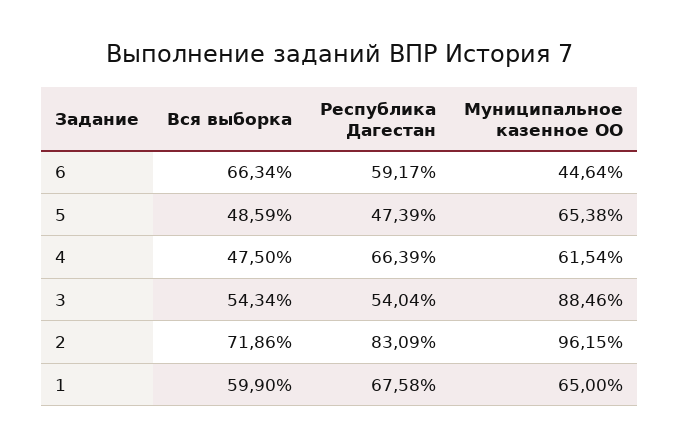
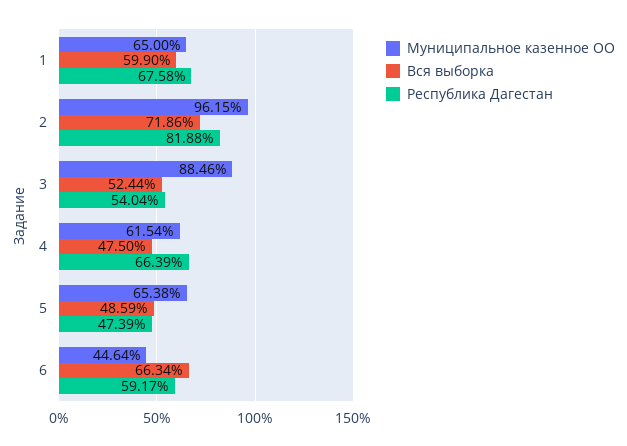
Вся выборка, 3: 54.34 -> 52.44
Республика Дагестан, 2: 83.09 -> 81.88

